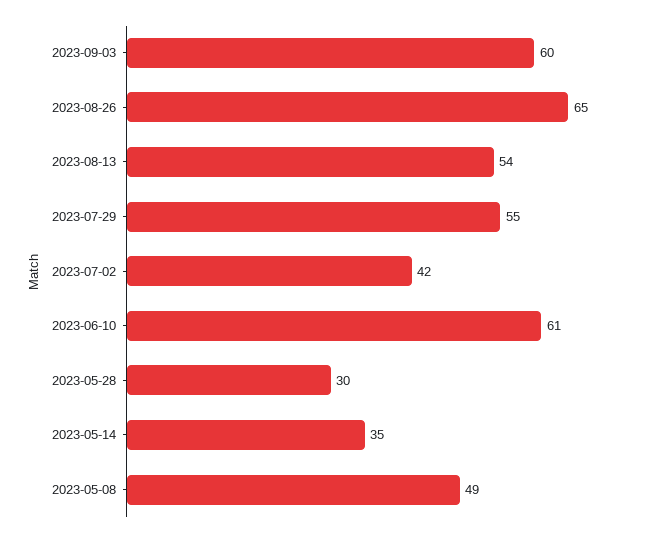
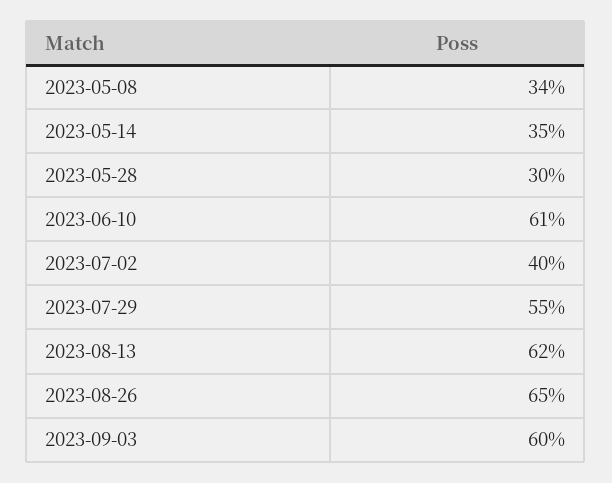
2023-08-13: 54 -> 62
2023-07-02: 42 -> 40
2023-05-08: 49 -> 34

